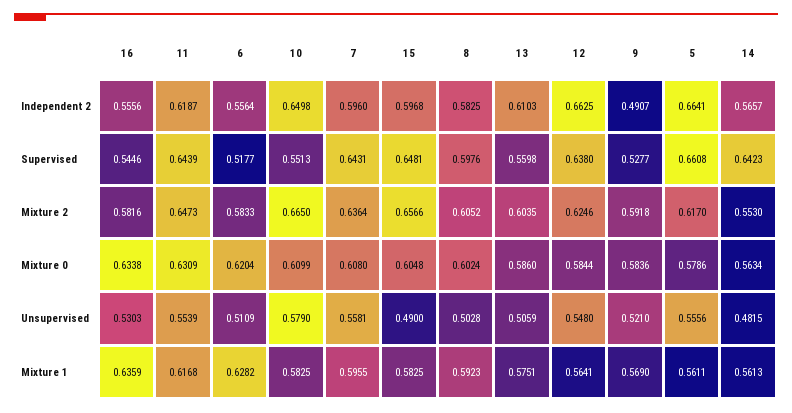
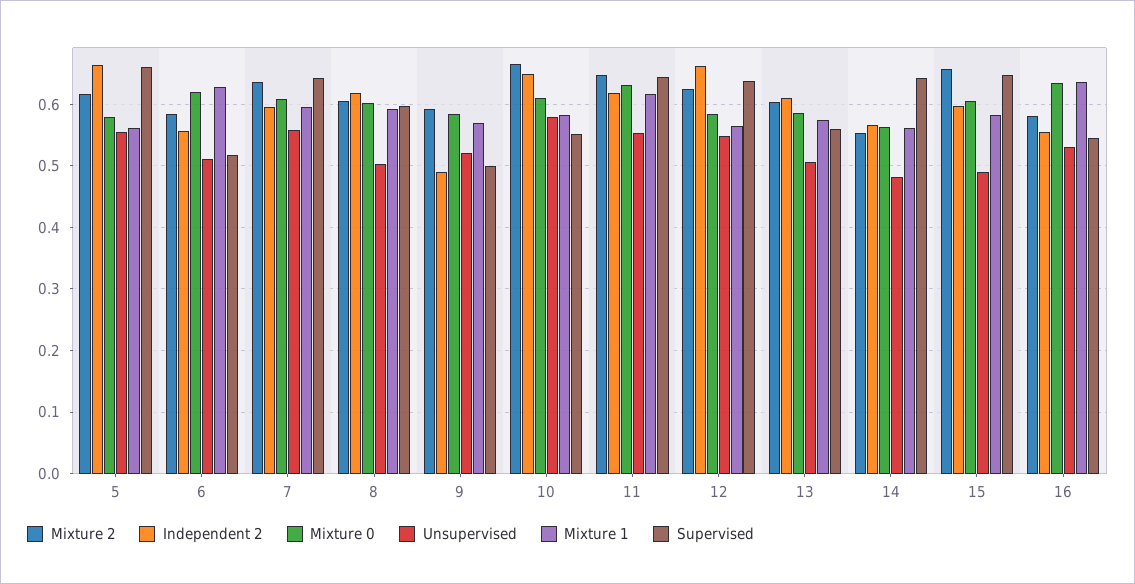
Independent 2, 8: 0.5825 -> 0.62
Supervised, 9: 0.5277 -> 0.5

